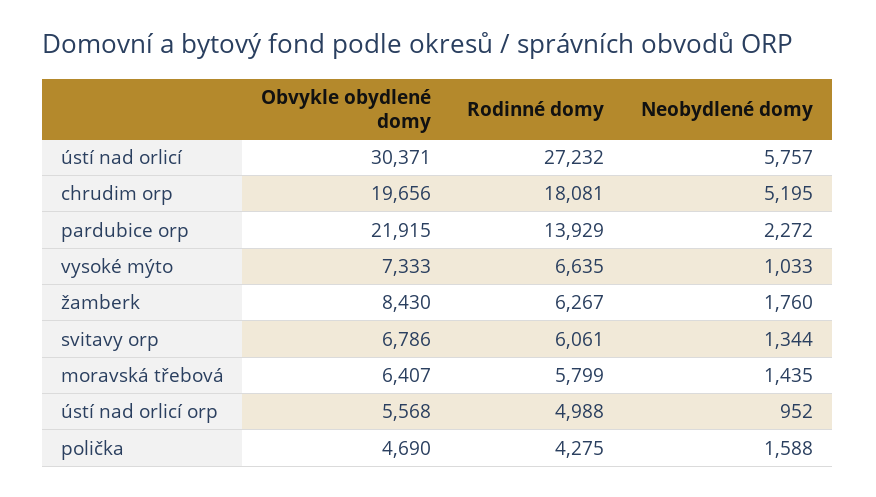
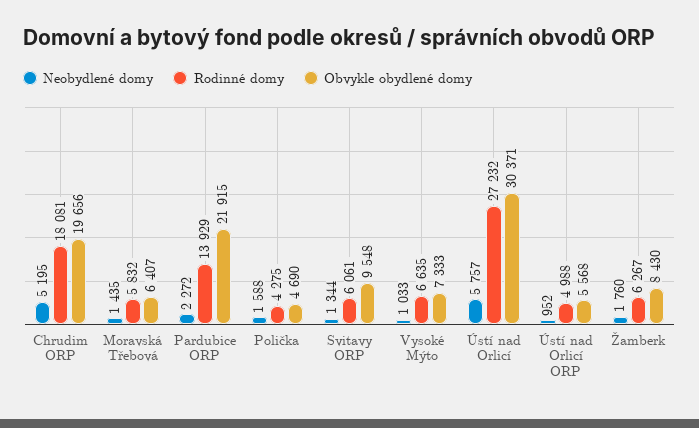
Obvykle obydlené domy, svitavy orp: 6786 -> 9548
Rodinné domy, moravská třebová: 5799 -> 5832

